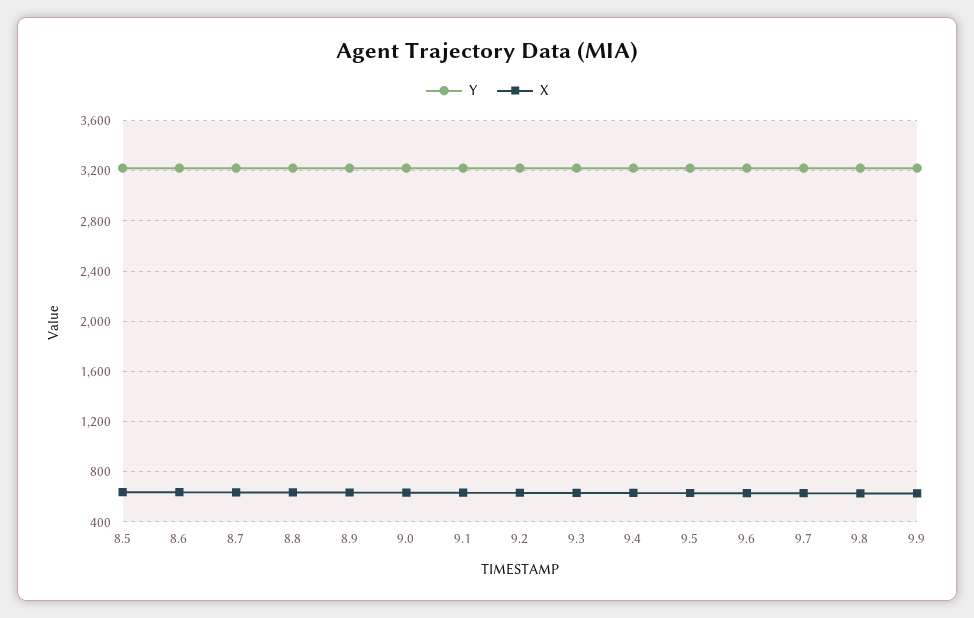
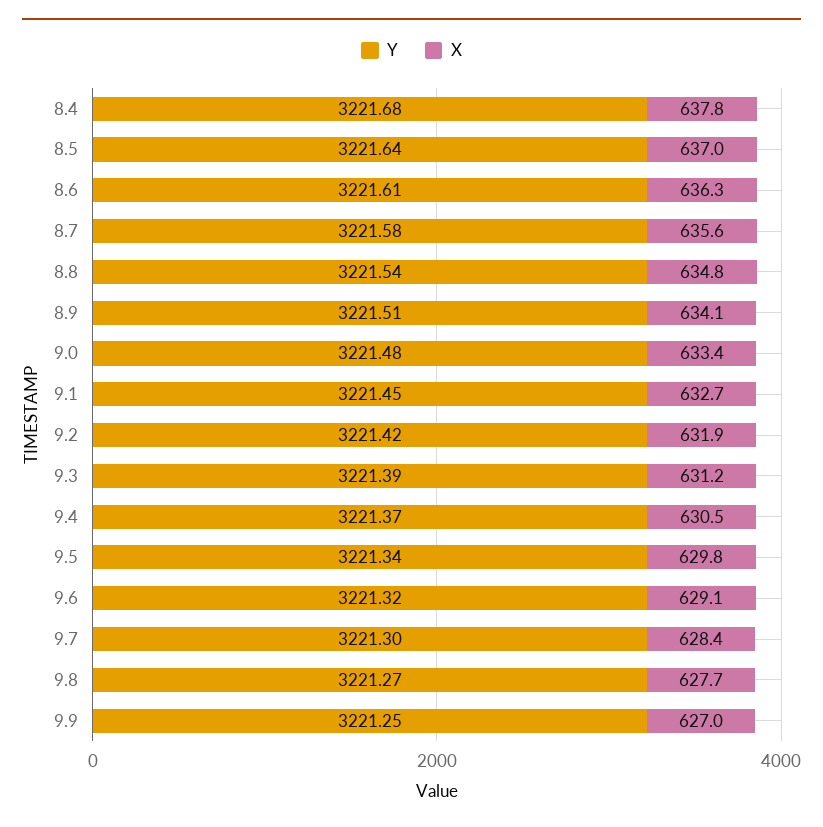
Y, 8.4: none -> 3221.68
X, 8.4: none -> 637.8

